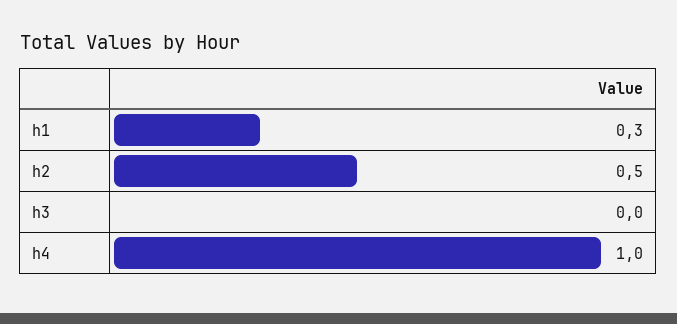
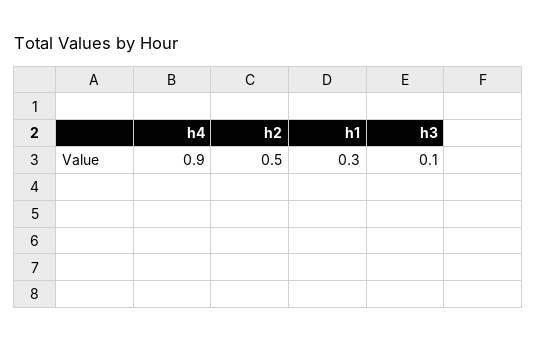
h3: 0 -> 0.1
h4: 1 -> 0.9

